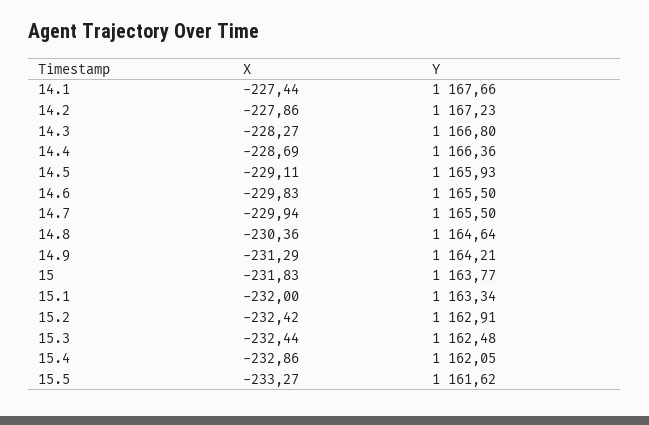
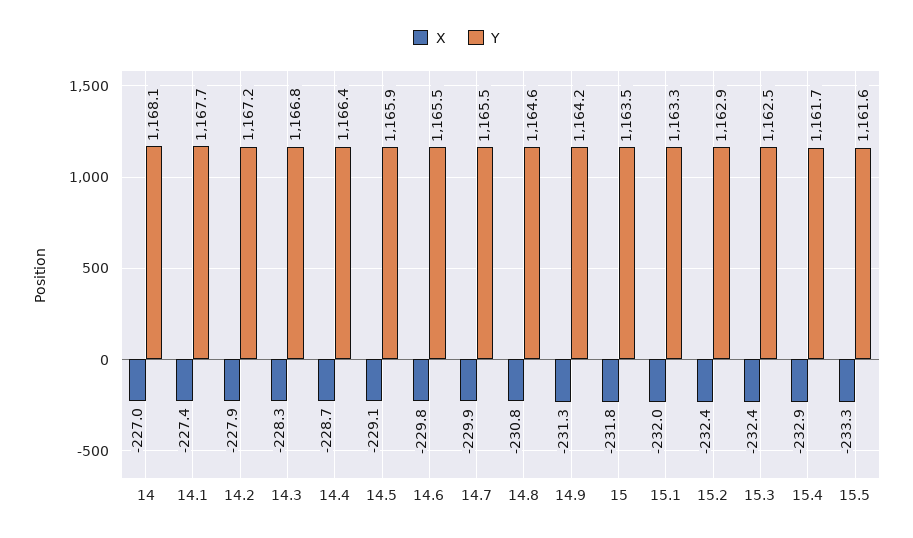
X, 14.8: -230.36 -> -230.8
Y, 15: 1163.77 -> 1163.5
Y, 15.4: 1162.05 -> 1161.7
X, 14: none -> -227
Y, 14: none -> 1168.1

